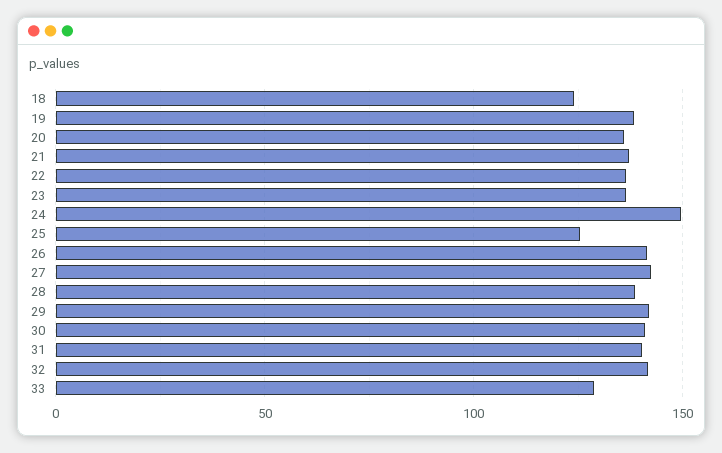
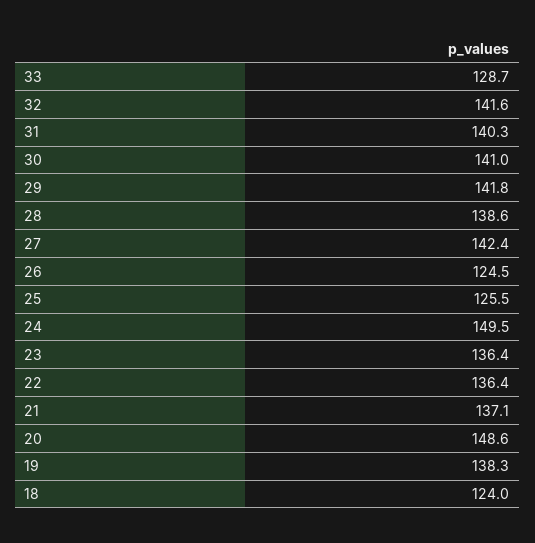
20: 135 -> 148.6
26: 140 -> 124.5

